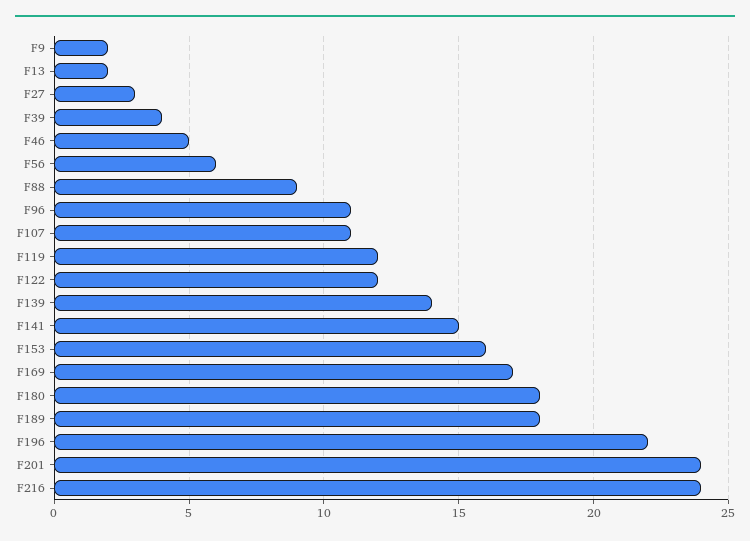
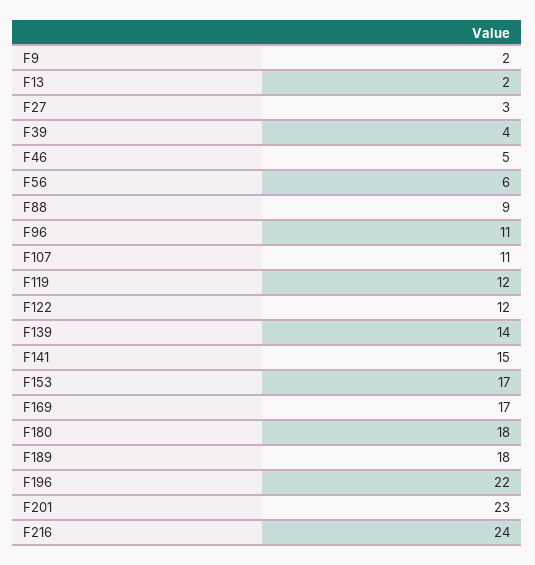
F153: 16 -> 17
F201: 24 -> 23

